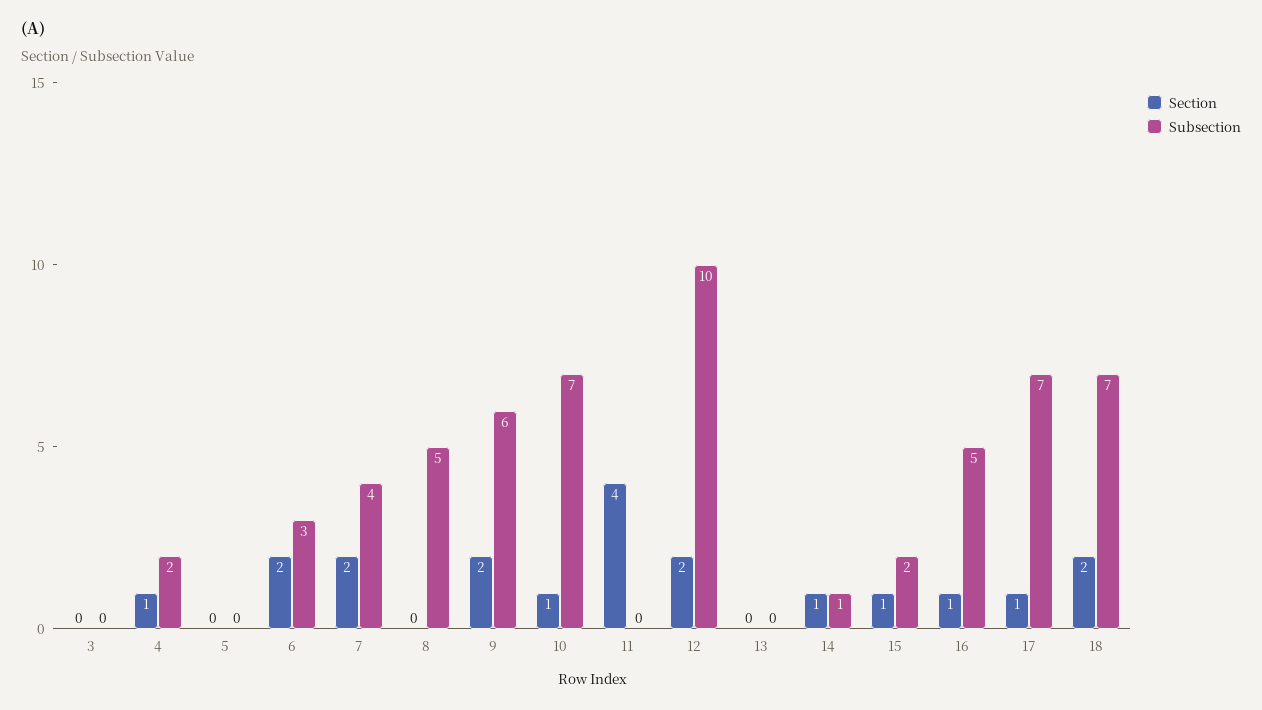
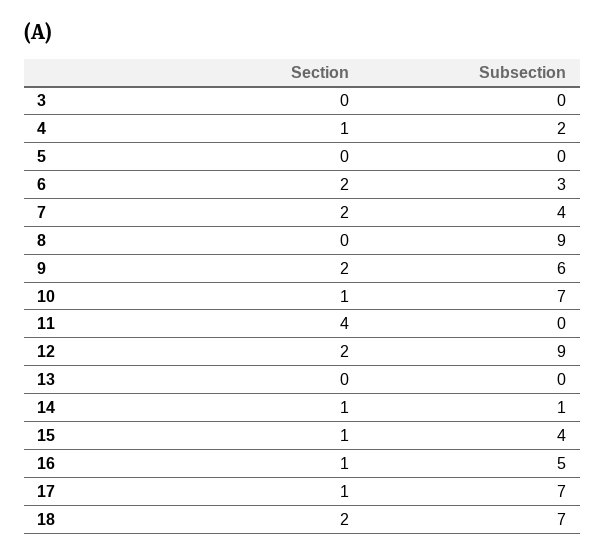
Subsection, 8: 5 -> 9
Subsection, 12: 10 -> 9
Subsection, 15: 2 -> 4

